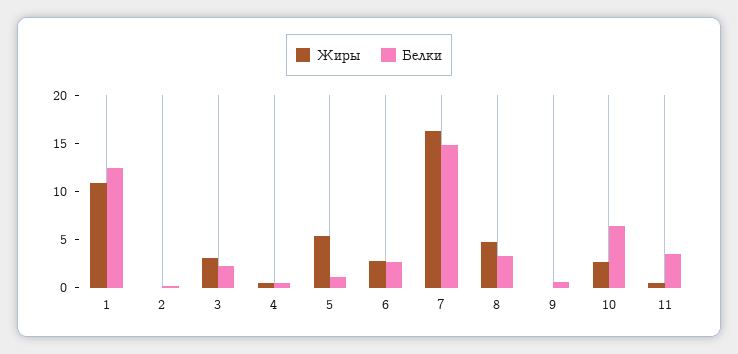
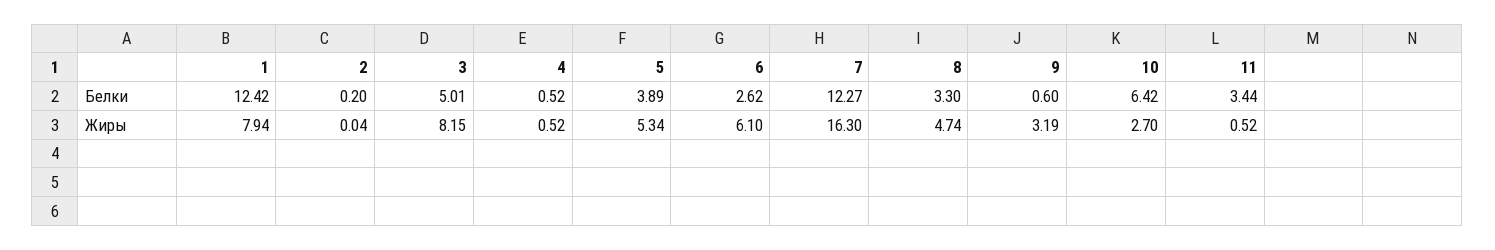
Жиры, 1: 11 -> 7.94
Жиры, 3: 3 -> 8.15
Белки, 3: 2 -> 5.01
Белки, 5: 1 -> 3.89
Жиры, 6: 3 -> 6.1
Белки, 7: 15 -> 12.27
Жиры, 9: 0 -> 3.19

